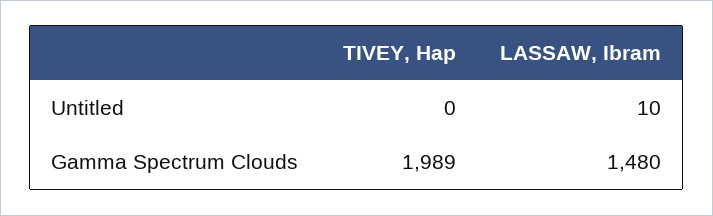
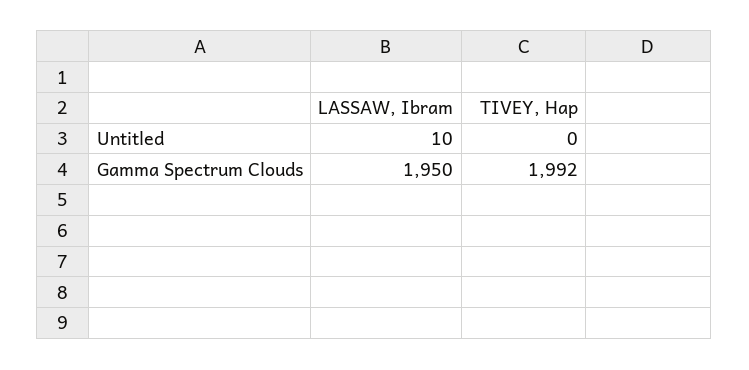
TIVEY, Hap, Gamma Spectrum Clouds: 1989 -> 1992
LASSAW, Ibram, Gamma Spectrum Clouds: 1480 -> 1950

